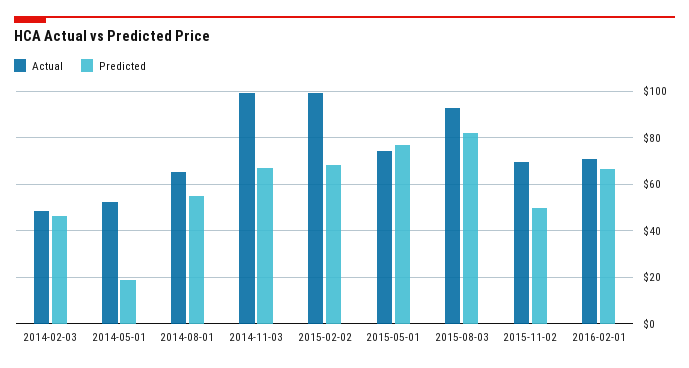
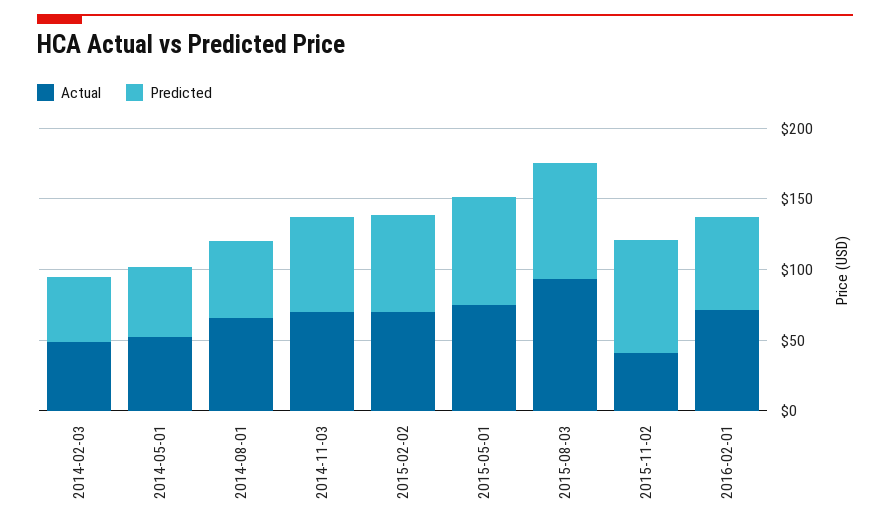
Predicted, 2014-05-01: 20 -> 50
Actual, 2014-11-03: 100 -> 70
Actual, 2015-02-02: 100 -> 70
Actual, 2015-11-02: 70 -> 40
Predicted, 2015-11-02: 50 -> 80

